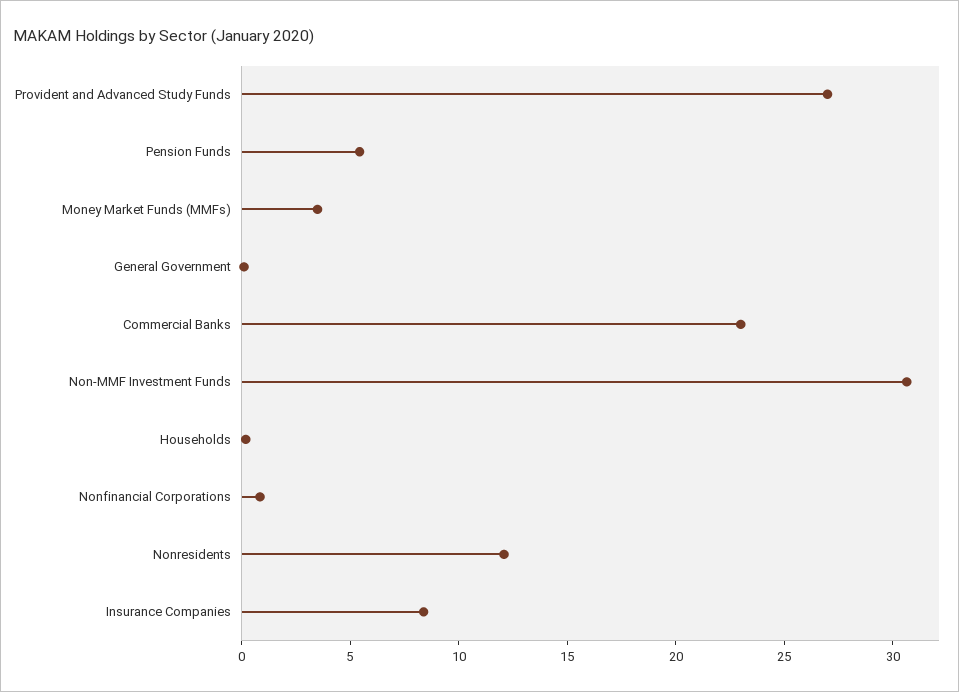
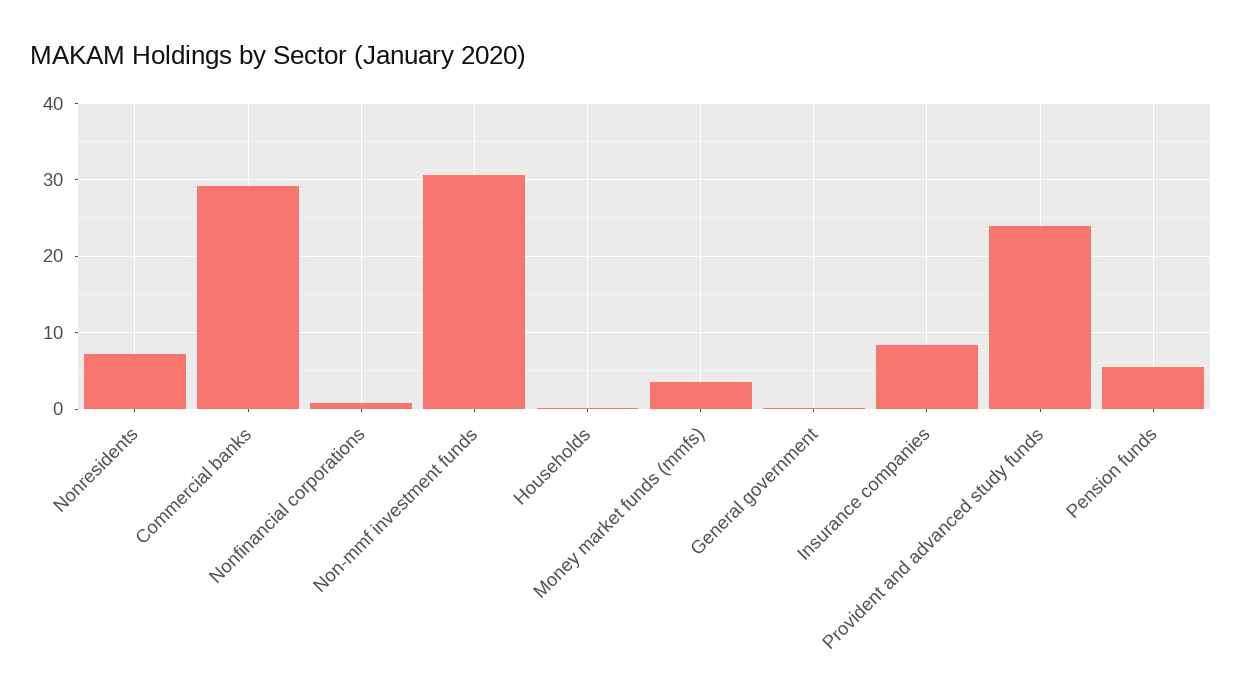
Provident and Advanced Study Funds: 27 -> 24
Commercial Banks: 23 -> 29
Nonresidents: 12 -> 7

